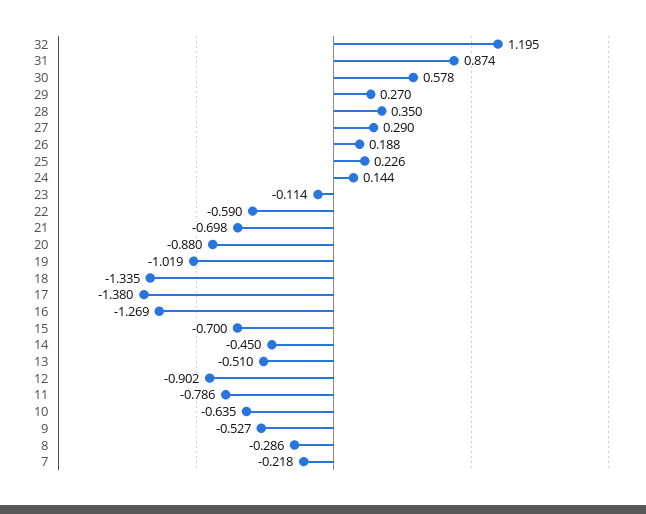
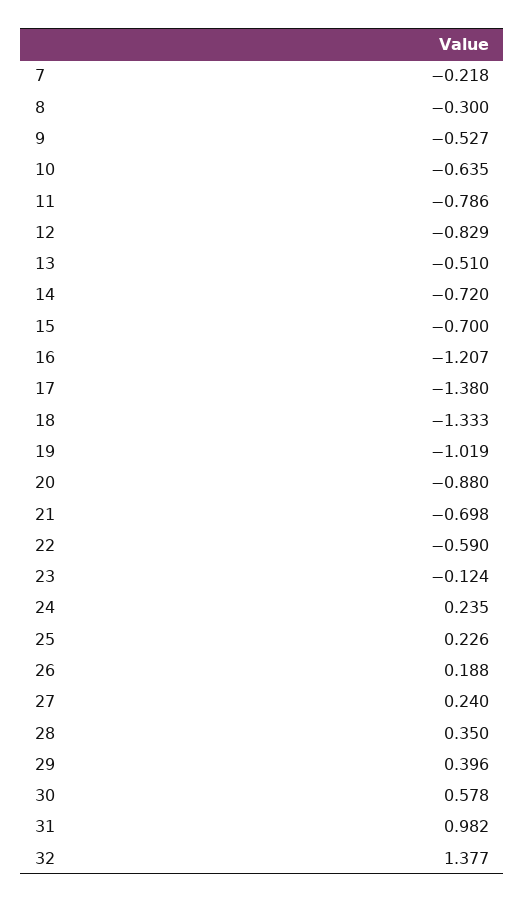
32: 1.195 -> 1.377
31: 0.874 -> 0.982
29: 0.27 -> 0.396
27: 0.29 -> 0.24
24: 0.144 -> 0.235
23: -0.114 -> -0.124
18: -1.335 -> -1.333
16: -1.269 -> -1.207
14: -0.45 -> -0.72
12: -0.902 -> -0.829
8: -0.286 -> -0.3

